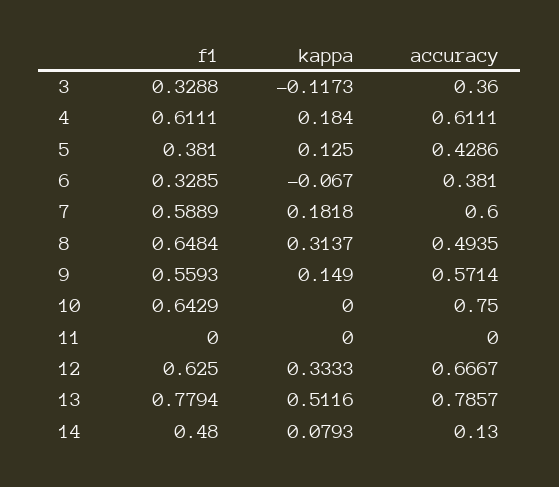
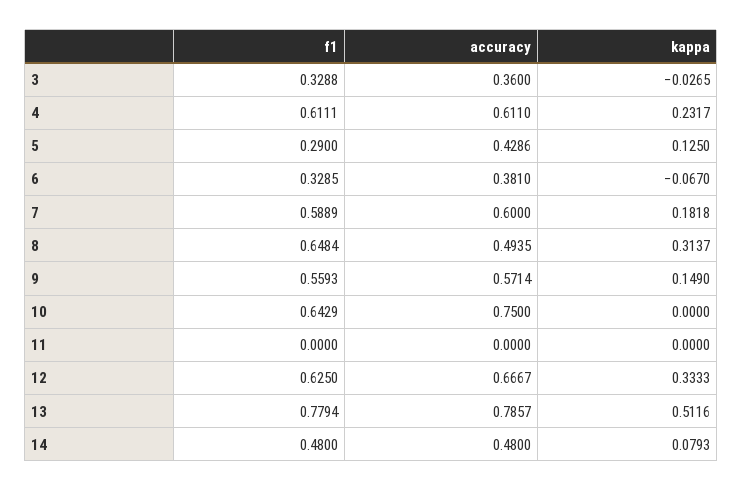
kappa, 3: -0.1173 -> -0.0265
kappa, 4: 0.184 -> 0.2317
accuracy, 4: 0.6111 -> 0.611
f1, 5: 0.381 -> 0.29
accuracy, 14: 0.13 -> 0.48

